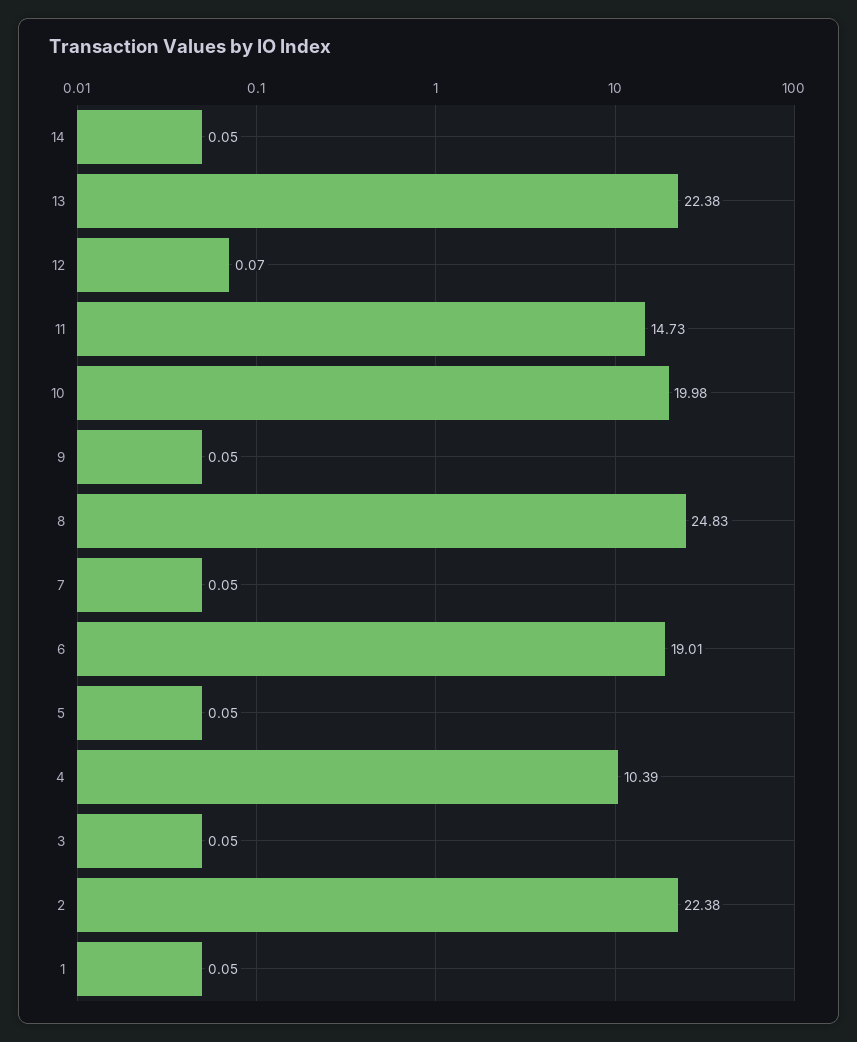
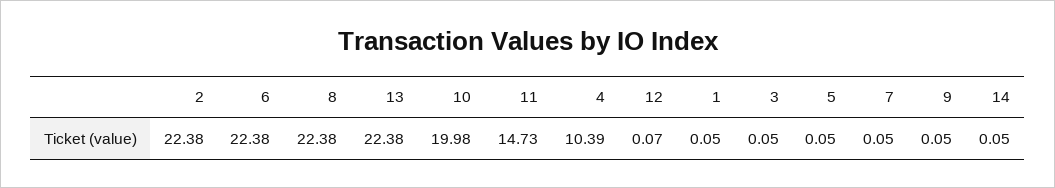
8: 24.83 -> 22.38
6: 19.01 -> 22.38

